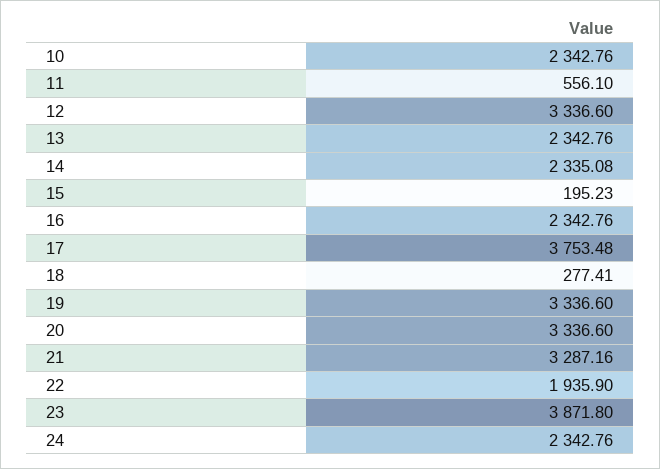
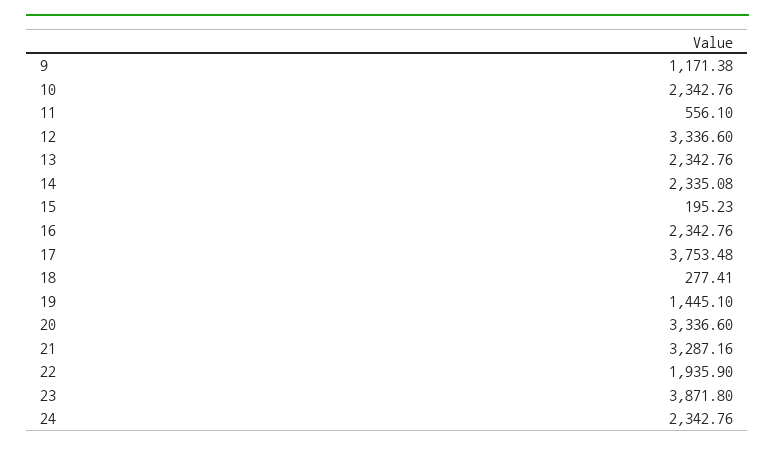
19: 3336.6 -> 1445.1
9: none -> 1171.38

